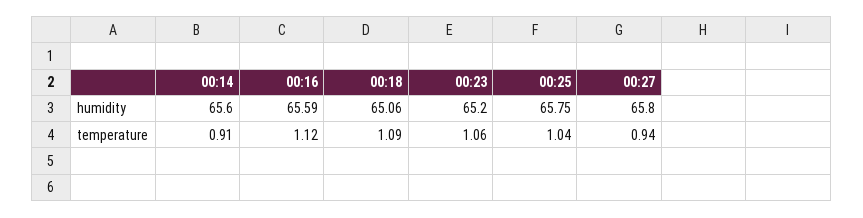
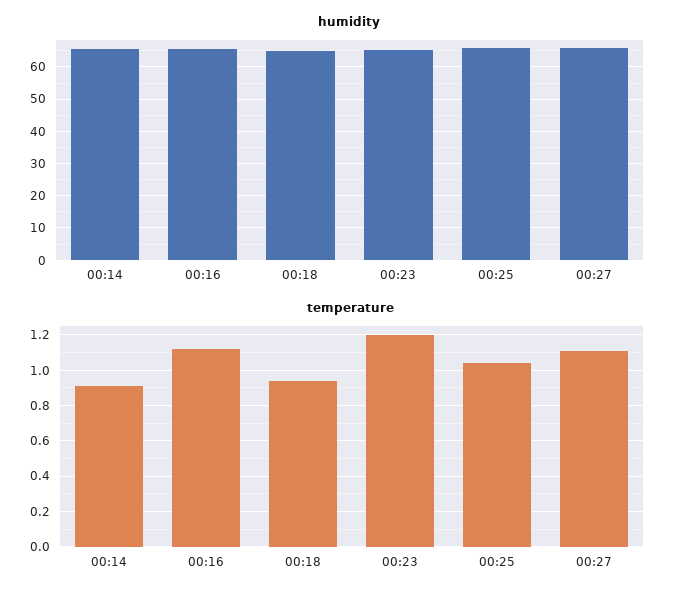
temperature, 00:18: 1.09 -> 0.95
temperature, 00:23: 1.06 -> 1.2
temperature, 00:27: 0.94 -> 1.1

